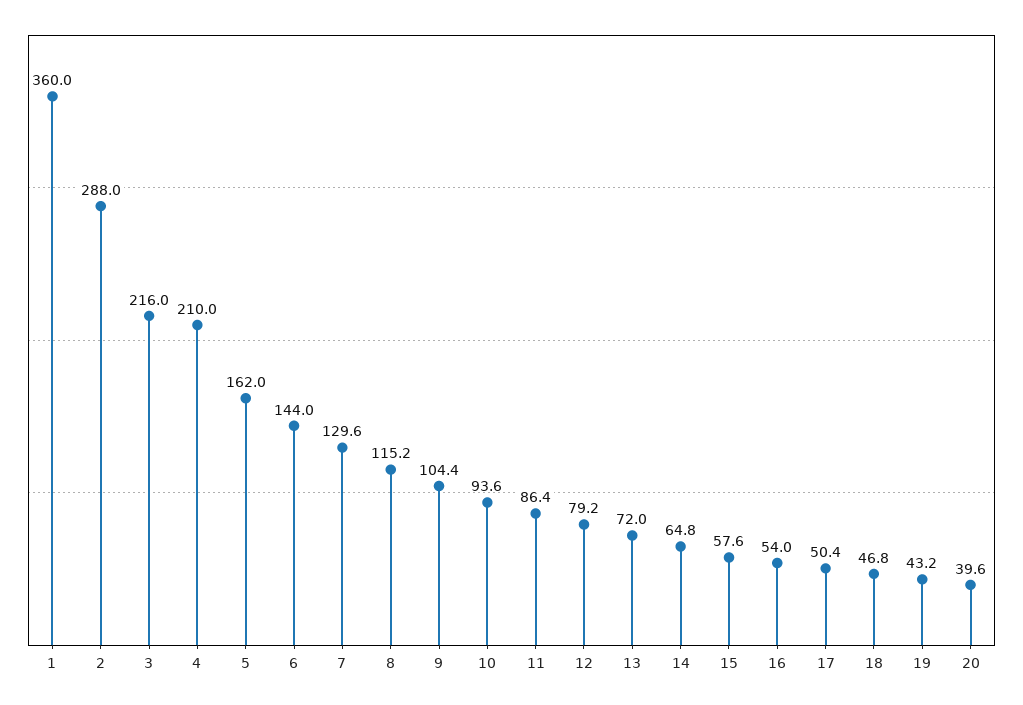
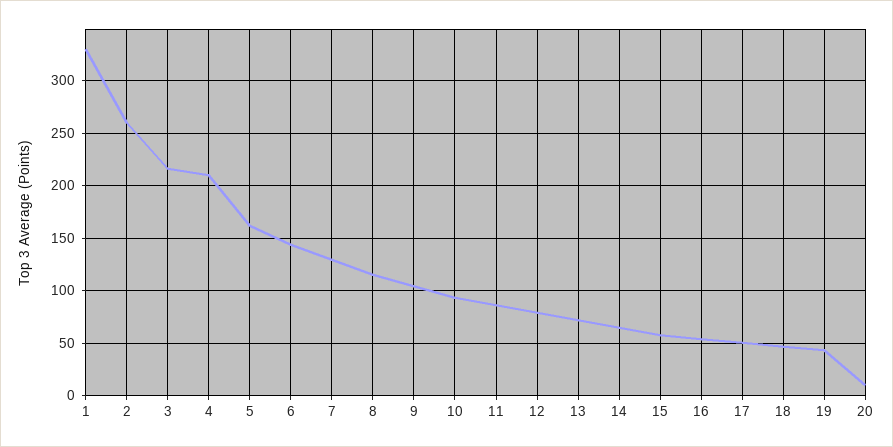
1: 360 -> 330
2: 288 -> 260
20: 39.6 -> 10

